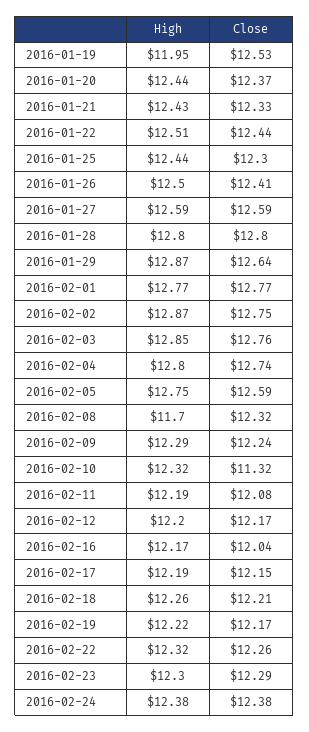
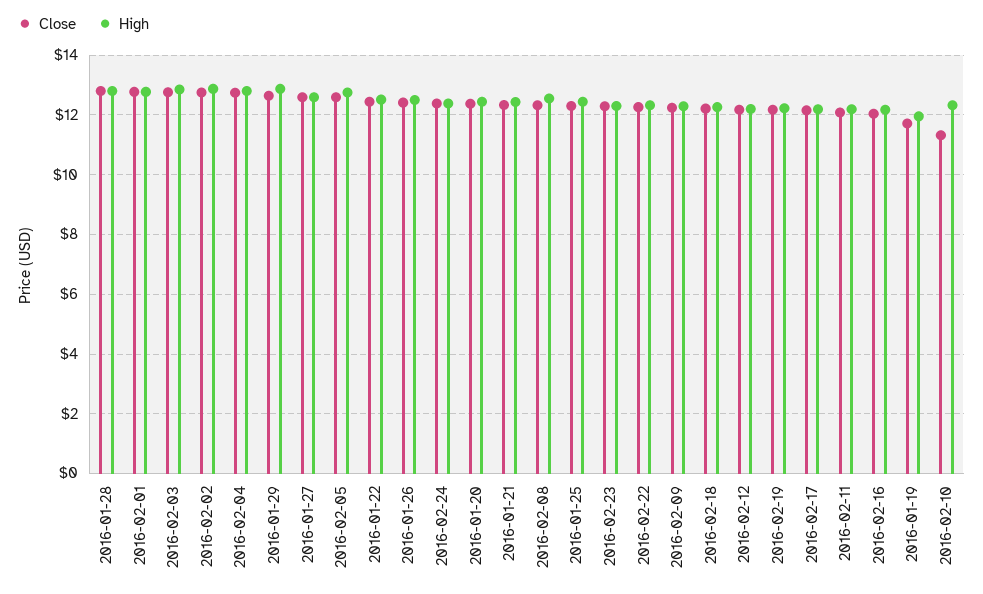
Close, 2016-01-19: 12.53 -> 11.75
High, 2016-02-08: 11.7 -> 12.5

